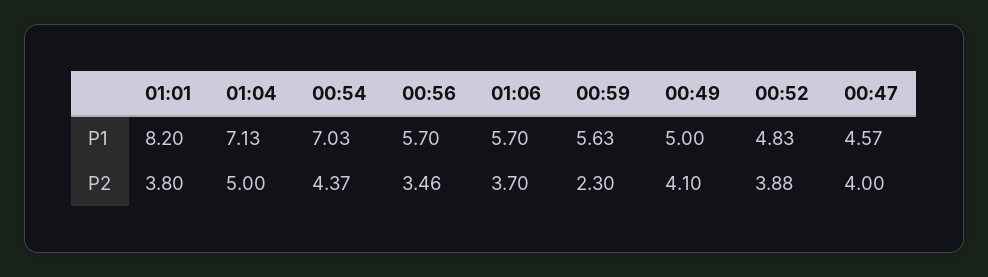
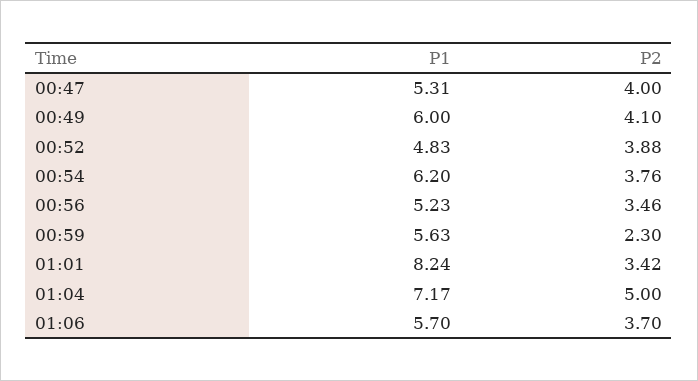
01:01, P1: 8.2 -> 8.24
01:04, P1: 7.13 -> 7.17
00:54, P1: 7.03 -> 6.2
00:56, P1: 5.7 -> 5.23
00:49, P1: 5 -> 6
00:47, P1: 4.57 -> 5.31
01:01, P2: 3.8 -> 3.42
00:54, P2: 4.37 -> 3.76

